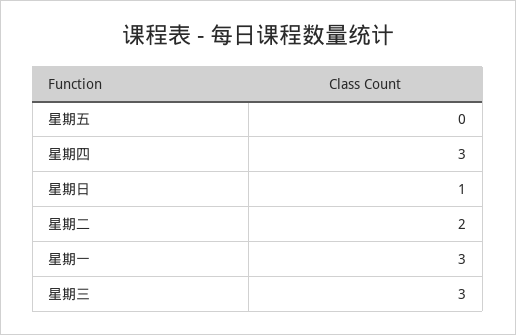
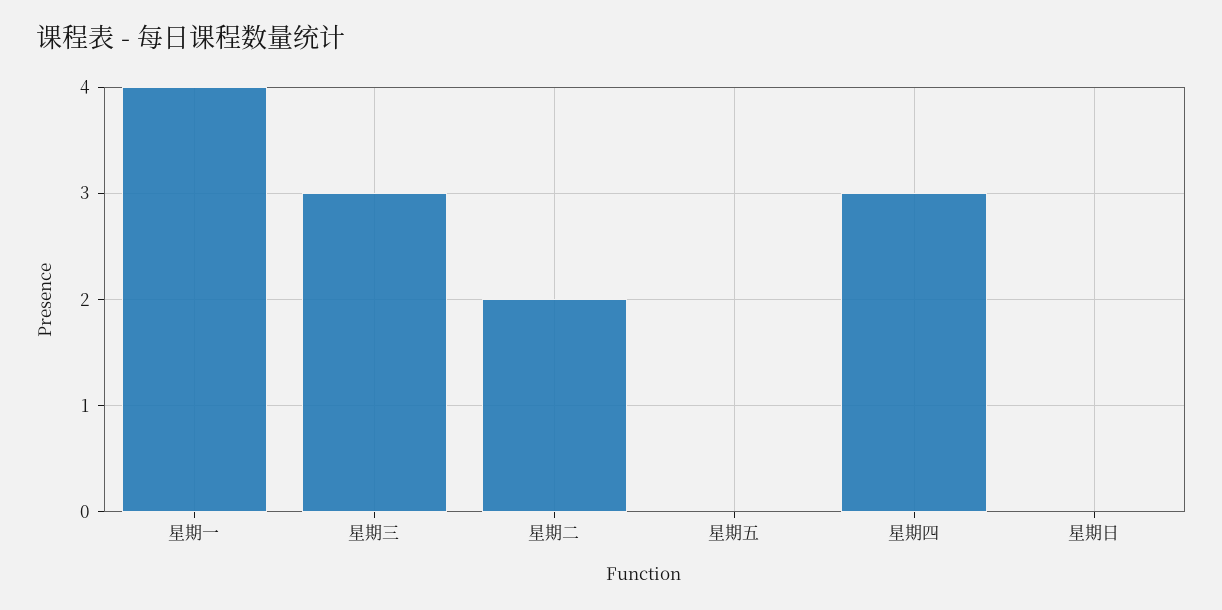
星期日: 1 -> 0
星期一: 3 -> 4

